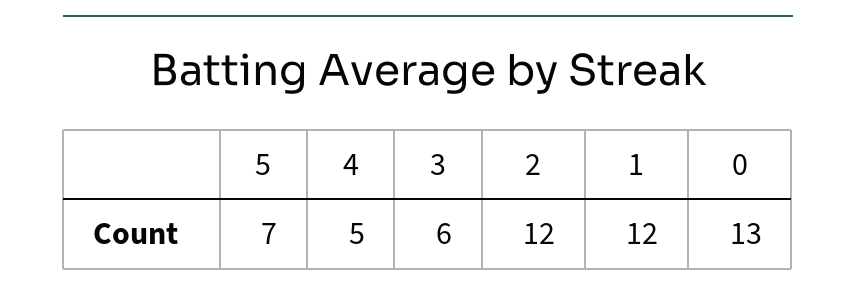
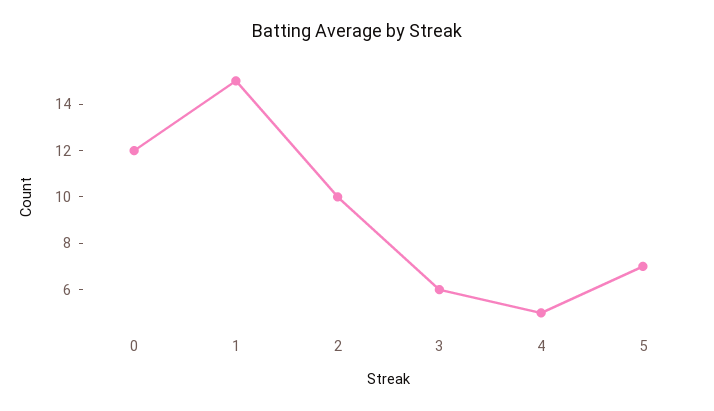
2: 12 -> 10
1: 12 -> 15
0: 13 -> 12

